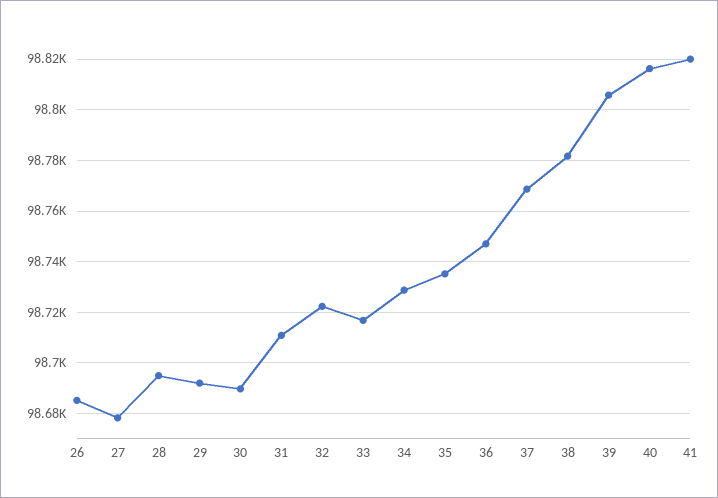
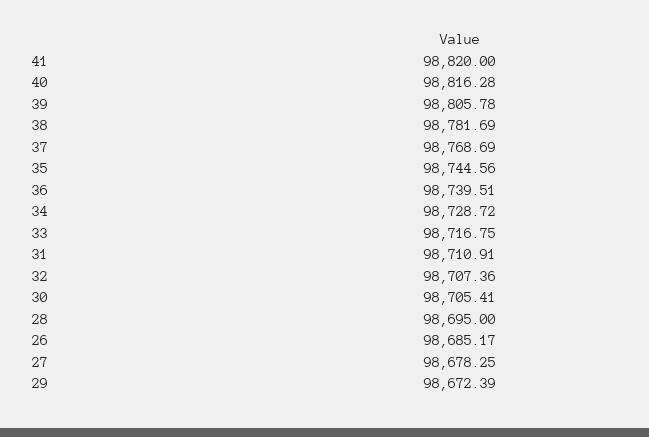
29: 98692.5 -> 98672.39
30: 98690 -> 98705.41
32: 98722.5 -> 98707.36
35: 98735 -> 98744.56
36: 98747.5 -> 98739.51

